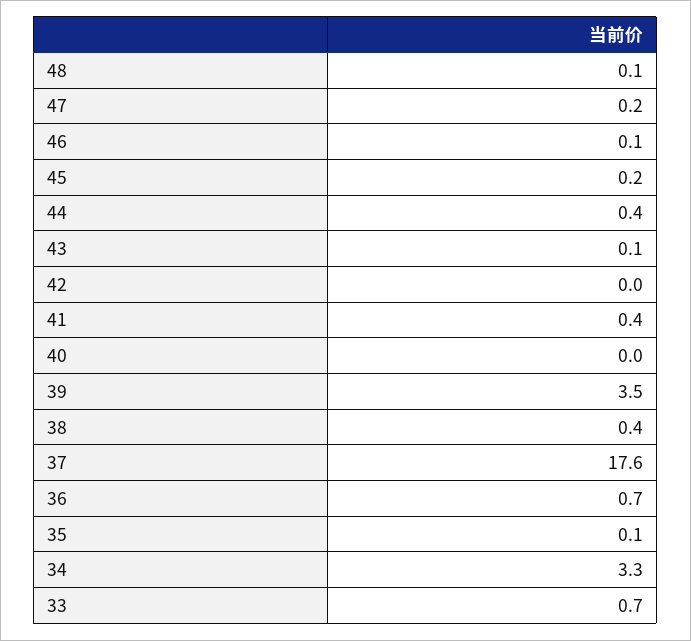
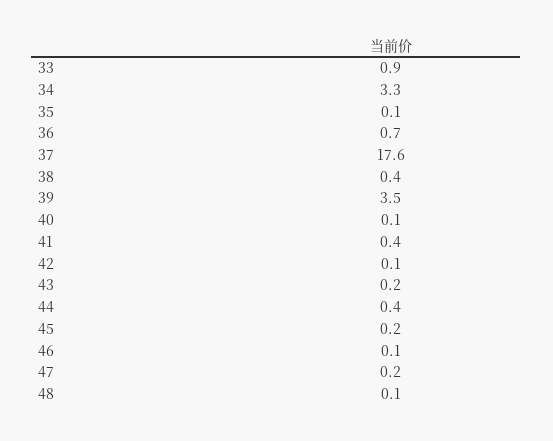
43: 0.1 -> 0.2
42: 0 -> 0.1
40: 0 -> 0.1
33: 0.7 -> 0.9

